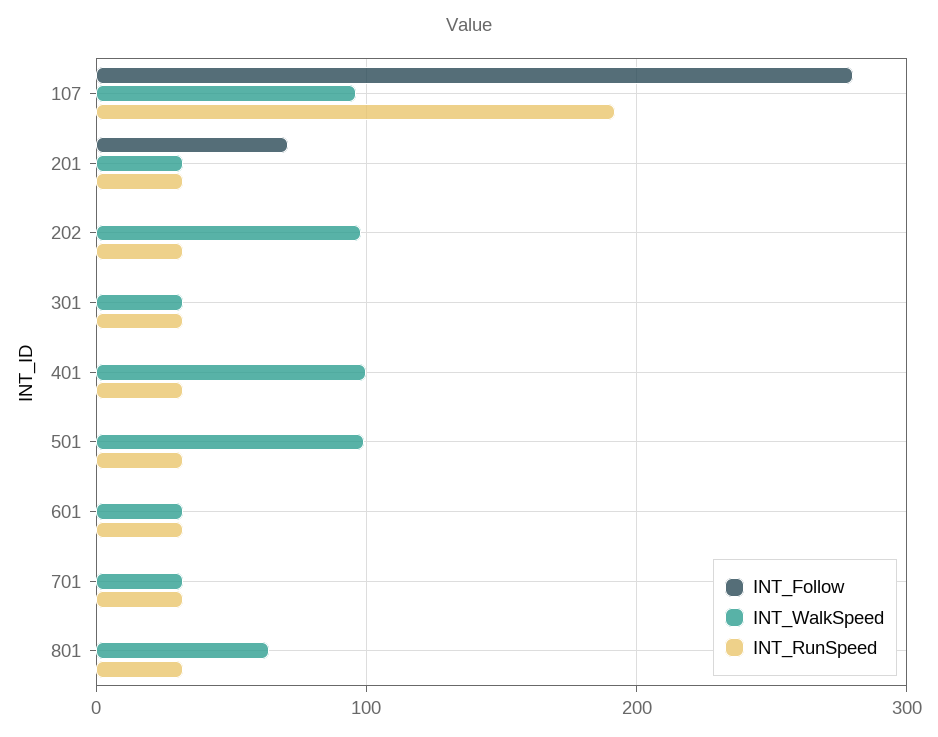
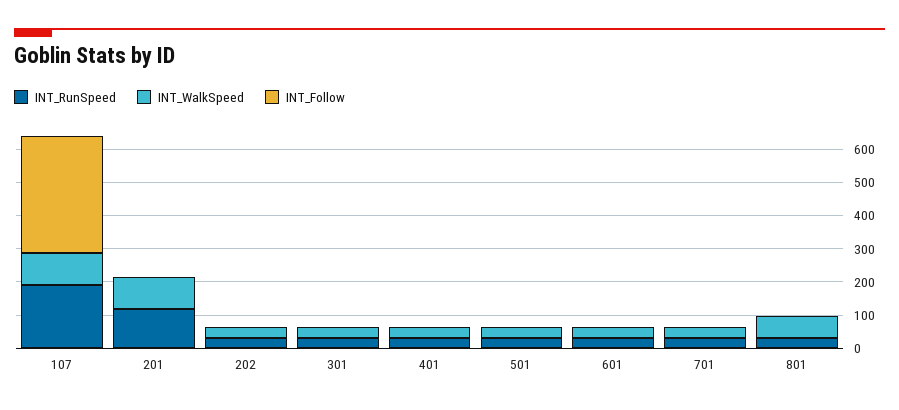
INT_Follow, 107: 280 -> 350
INT_Follow, 201: 70 -> 0
INT_WalkSpeed, 201: 30 -> 100
INT_RunSpeed, 201: 30 -> 125
INT_WalkSpeed, 202: 100 -> 25
INT_WalkSpeed, 401: 100 -> 25
INT_WalkSpeed, 501: 100 -> 25

